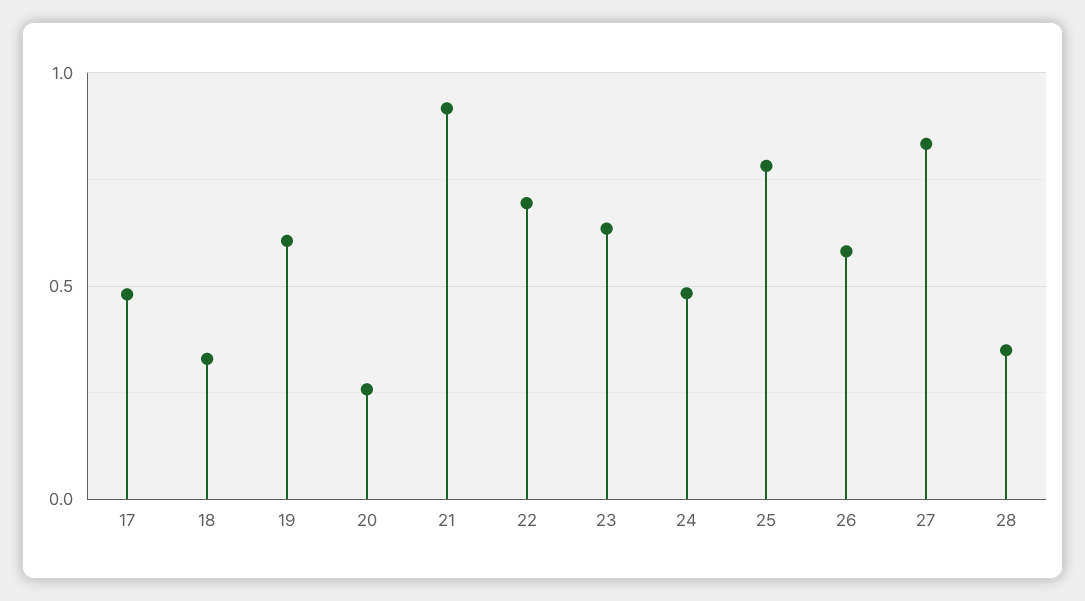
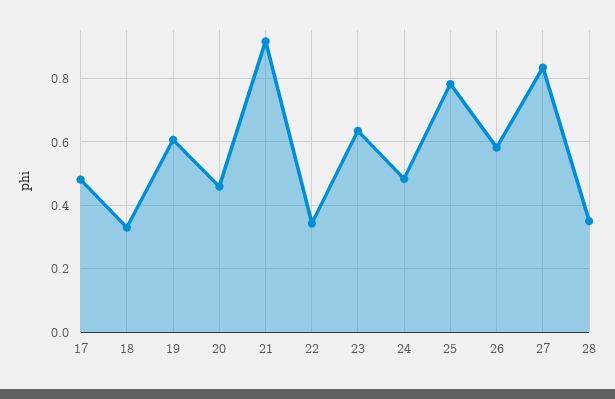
20: 0.25 -> 0.46
22: 0.7 -> 0.34

